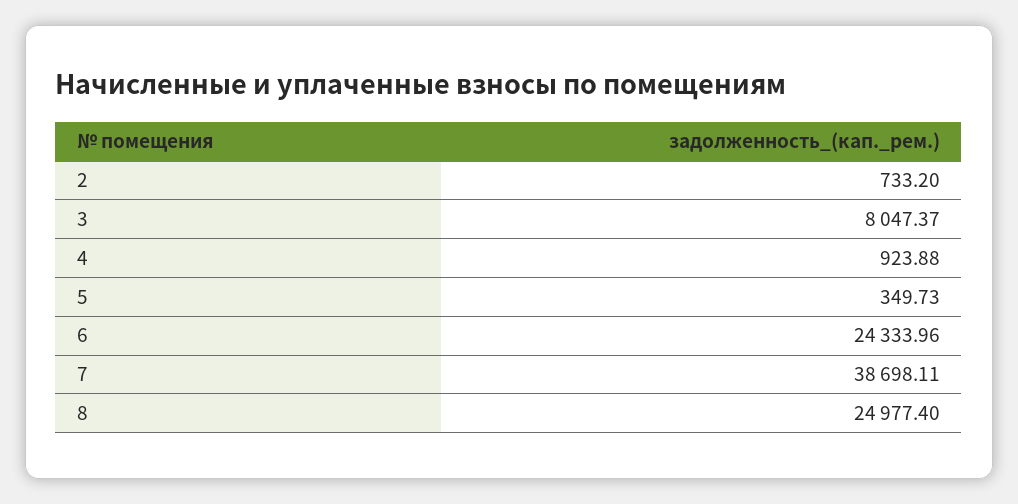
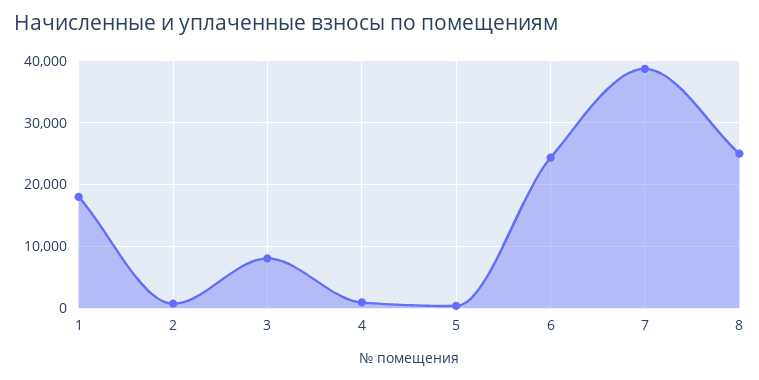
1: none -> 18000

